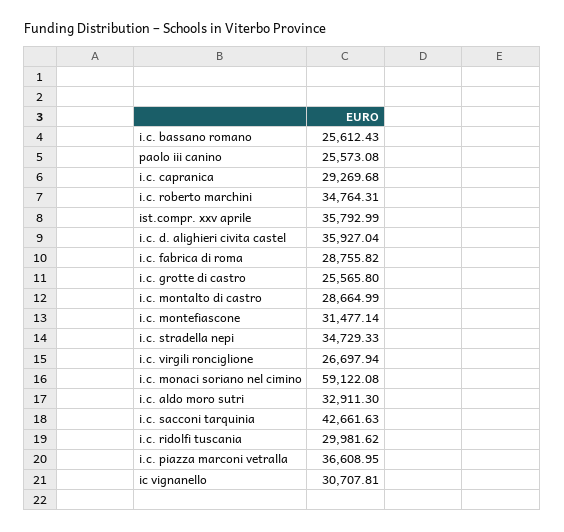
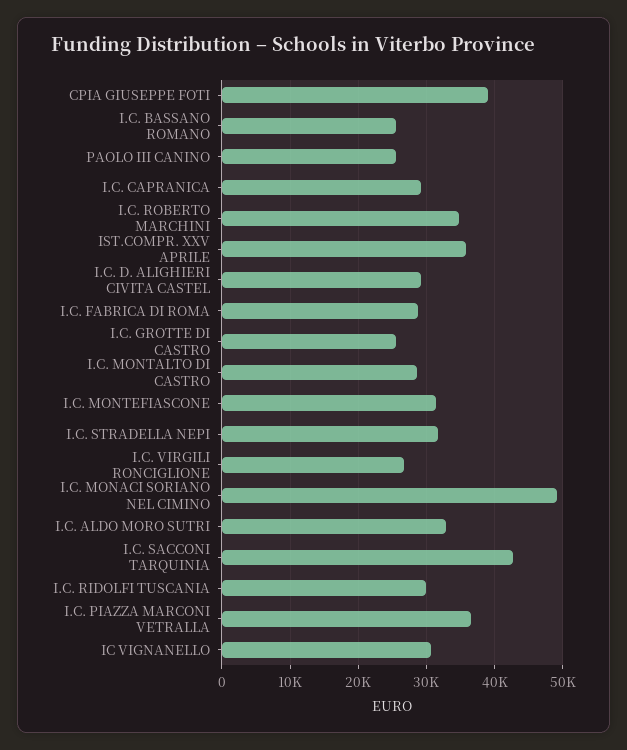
i.c. d. alighieri civita castel: 35927.04 -> 29000
i.c. stradella nepi: 34729.33 -> 32000
i.c. monaci soriano nel cimino: 59122.08 -> 49000
CPIA GIUSEPPE FOTI: none -> 39000

